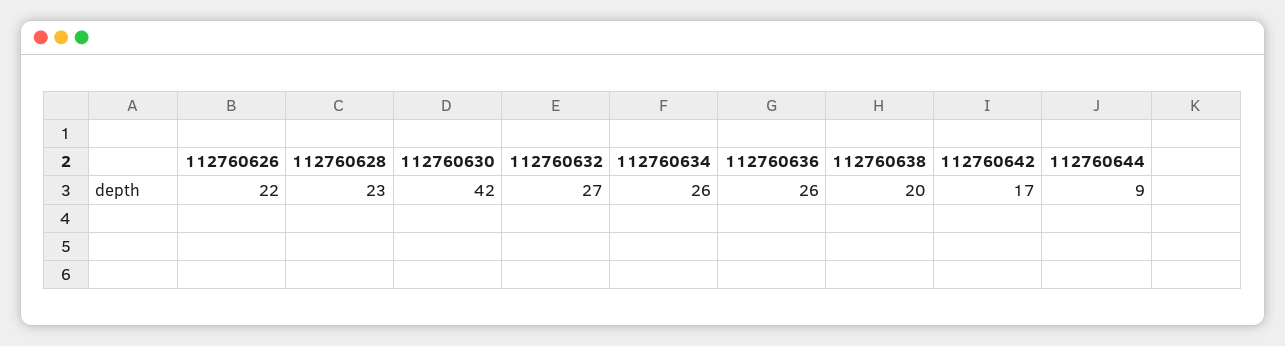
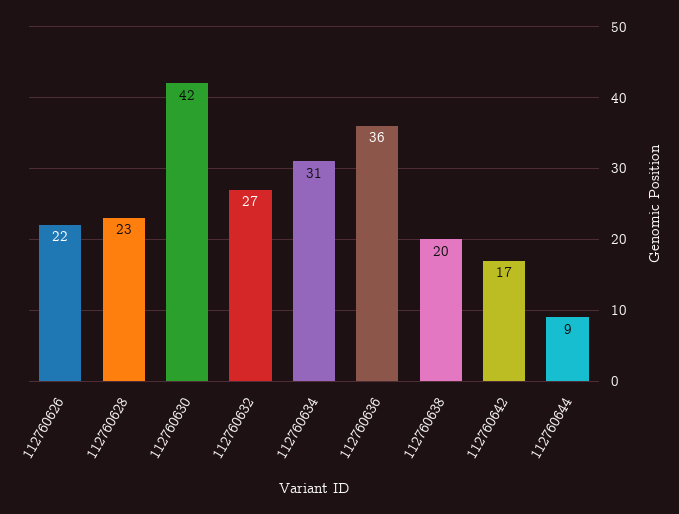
112760634: 26 -> 31
112760636: 26 -> 36

